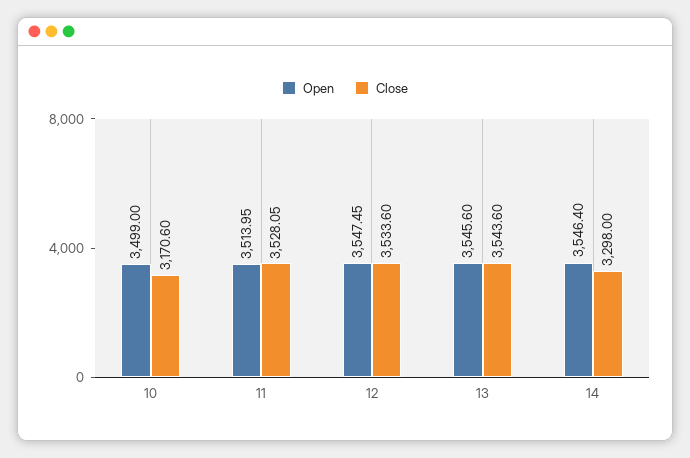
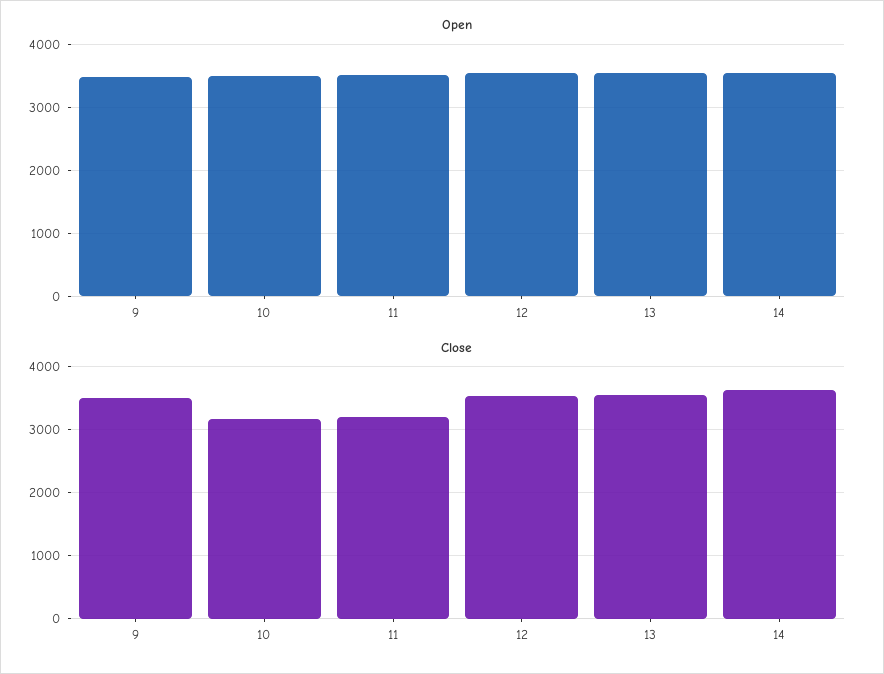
Close, 11: 3528.05 -> 3200
Close, 14: 3298 -> 3600
Open, 9: none -> 3500
Close, 9: none -> 3500

